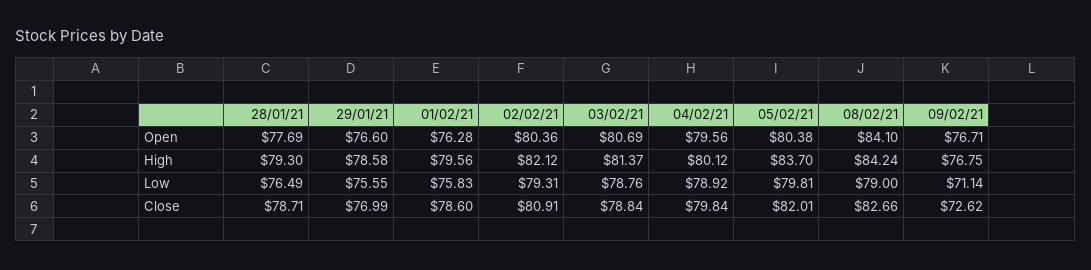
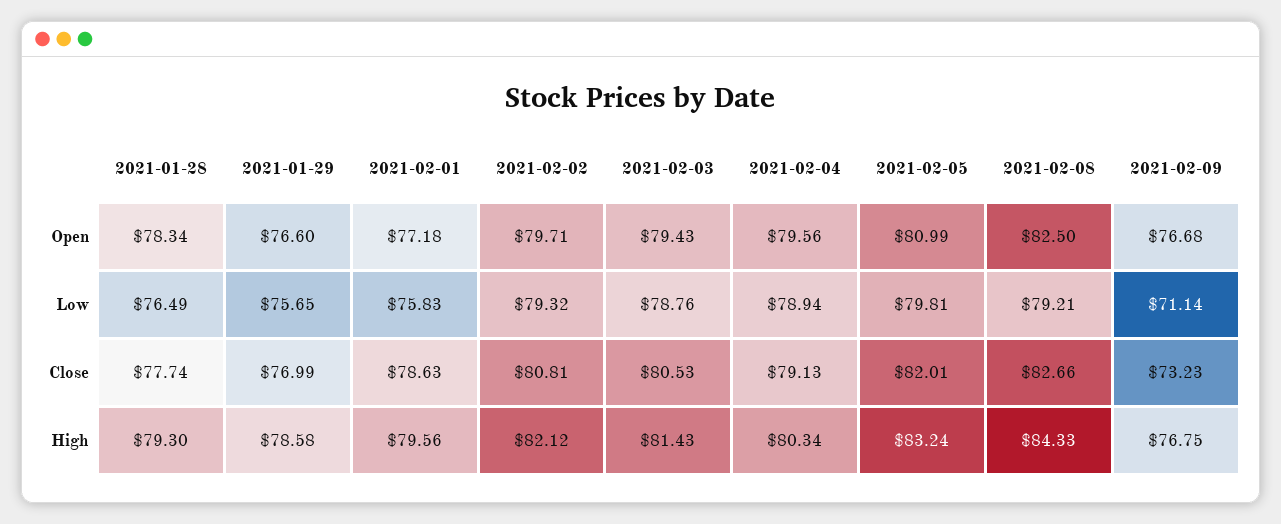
28/01/21, Open: 77.69 -> 78.34
01/02/21, Open: 76.28 -> 77.18
02/02/21, Open: 80.36 -> 79.71
03/02/21, Open: 80.69 -> 79.43
05/02/21, Open: 80.38 -> 80.99
08/02/21, Open: 84.1 -> 82.5
09/02/21, Open: 76.71 -> 76.68
03/02/21, High: 81.37 -> 81.43
04/02/21, High: 80.12 -> 80.34
05/02/21, High: 83.7 -> 83.24
08/02/21, High: 84.24 -> 84.33
29/01/21, Low: 75.55 -> 75.65
02/02/21, Low: 79.31 -> 79.32
04/02/21, Low: 78.92 -> 78.94
08/02/21, Low: 79 -> 79.21
28/01/21, Close: 78.71 -> 77.74
01/02/21, Close: 78.6 -> 78.63
02/02/21, Close: 80.91 -> 80.81
03/02/21, Close: 78.84 -> 80.53
04/02/21, Close: 79.84 -> 79.13
09/02/21, Close: 72.62 -> 73.23

